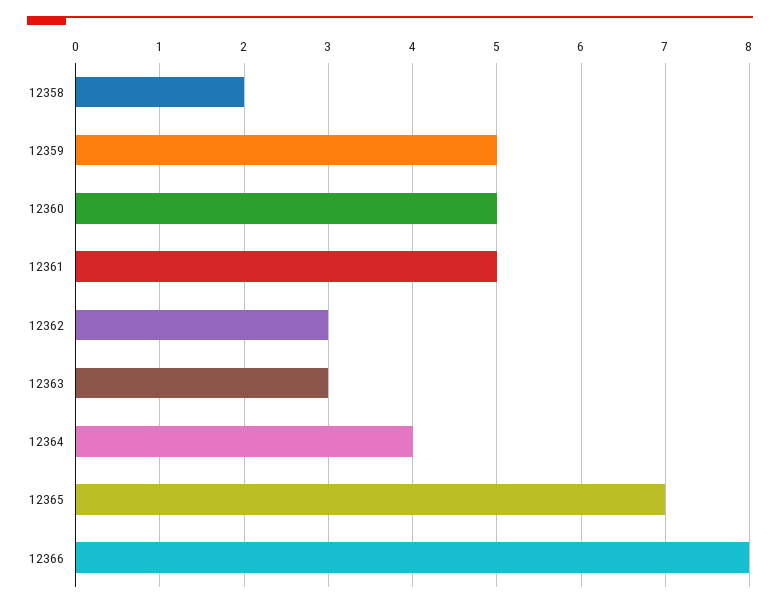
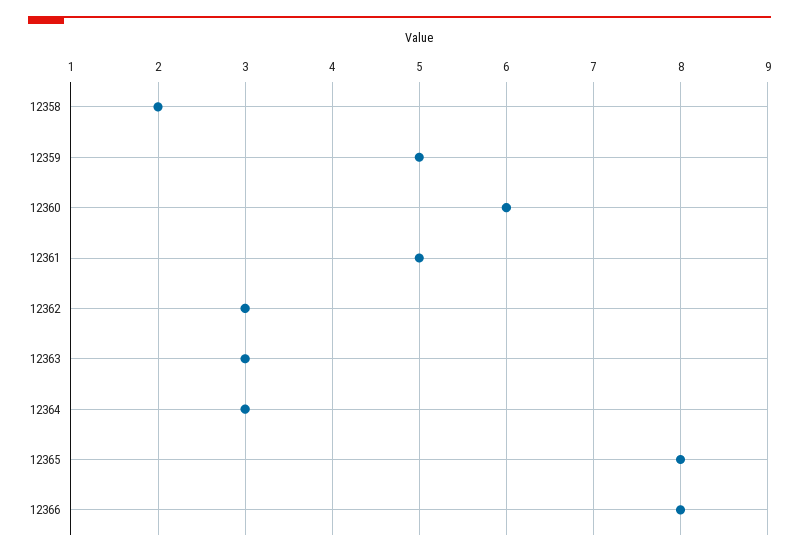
12360: 5 -> 6
12364: 4 -> 3
12365: 7 -> 8

